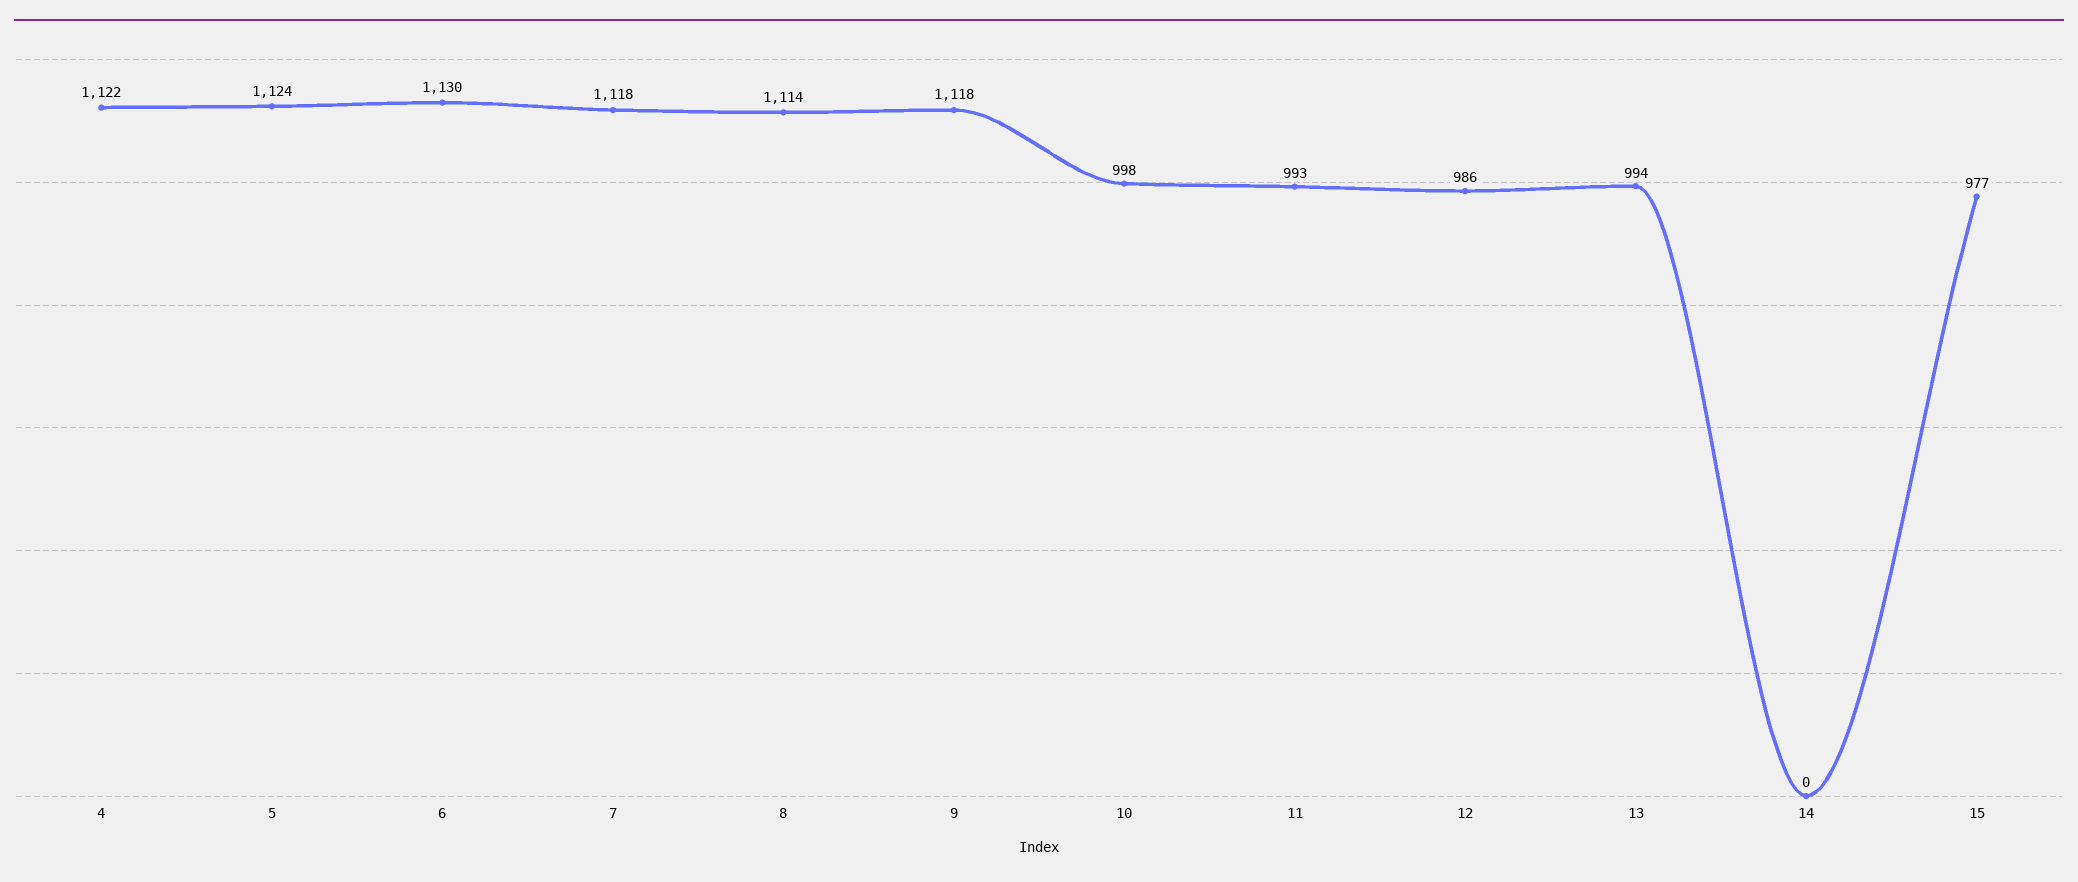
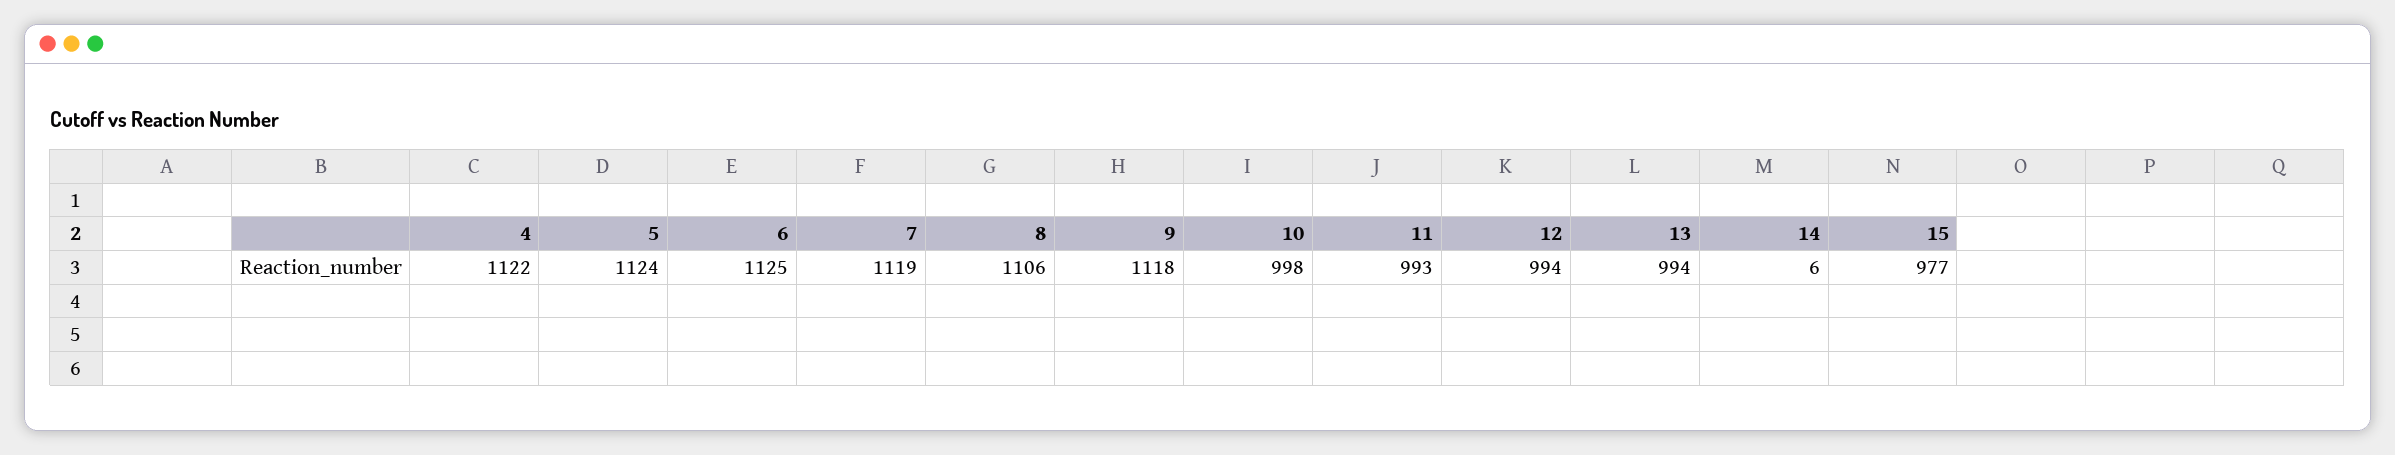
6: 1130 -> 1125
7: 1118 -> 1119
8: 1114 -> 1106
12: 986 -> 994
14: 0 -> 6

